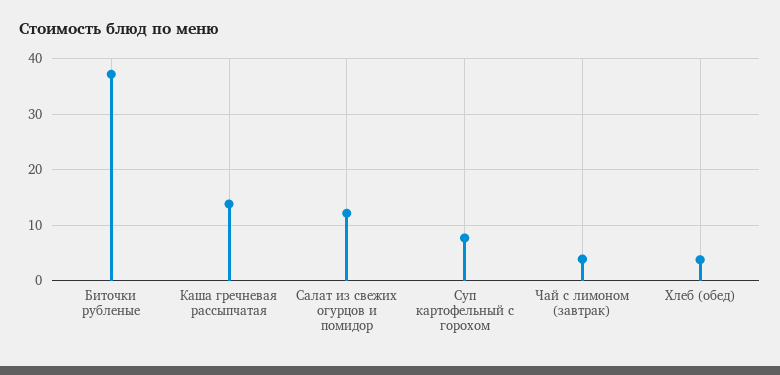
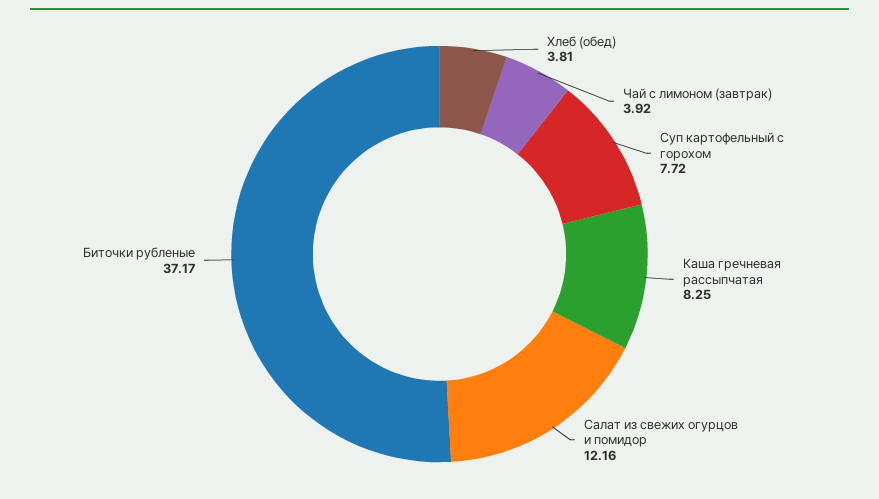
Каша гречневая рассыпчатая: 14 -> 8.25

